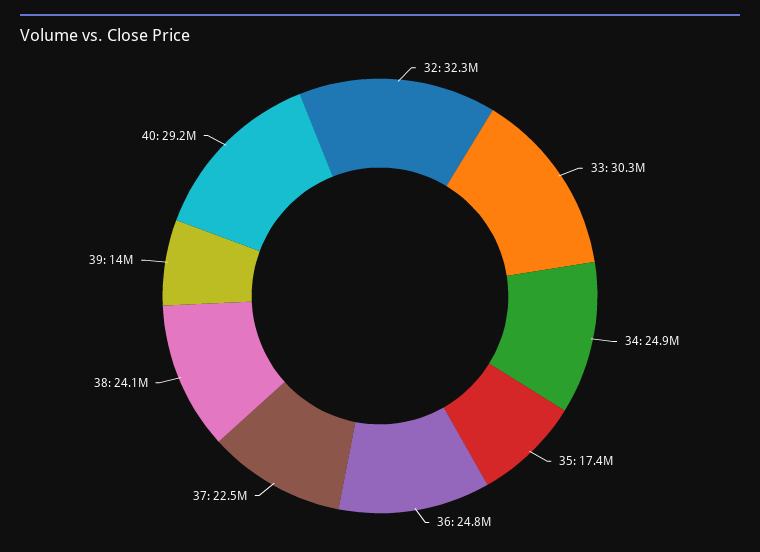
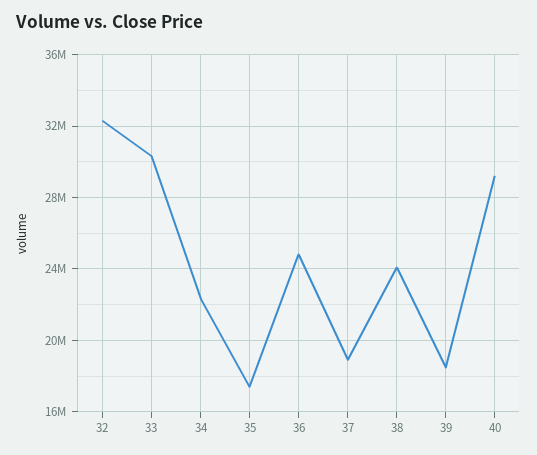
34: 24900000 -> 22500000
37: 22500000 -> 19000000
39: 14000000 -> 18500000

